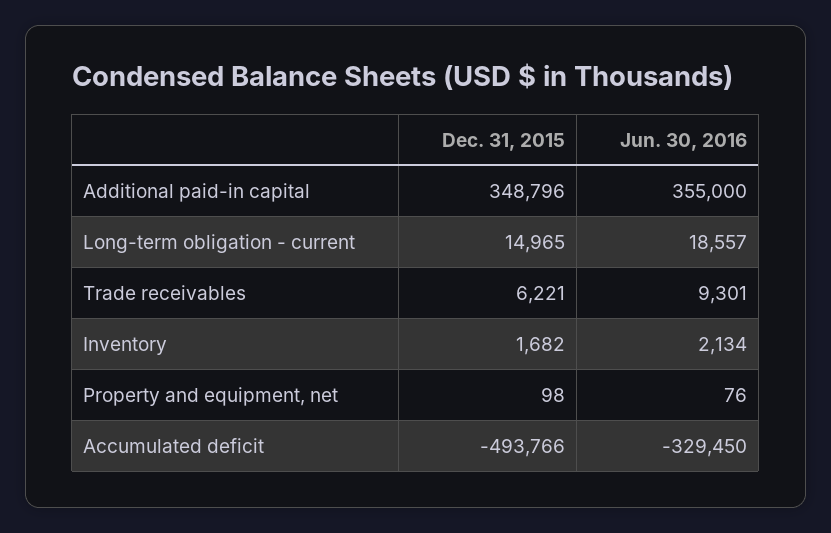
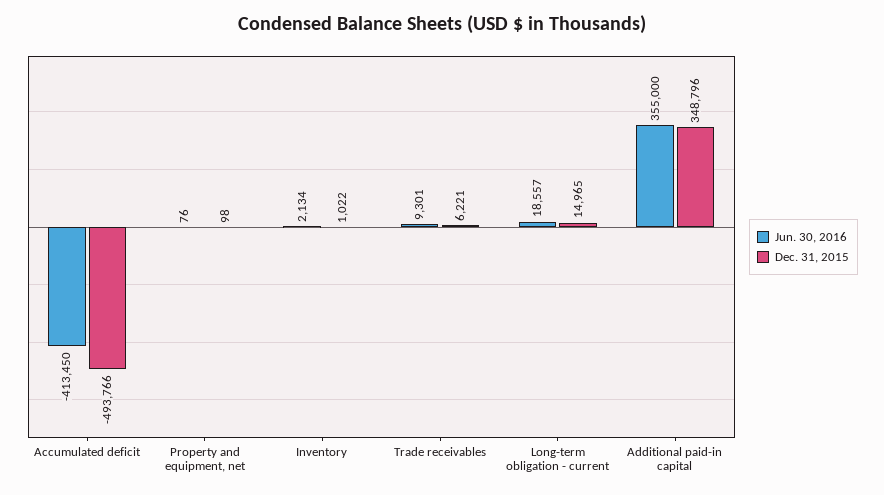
Dec. 31, 2015, Inventory: 1682 -> 1022
Jun. 30, 2016, Accumulated deficit: -329450 -> -413450

